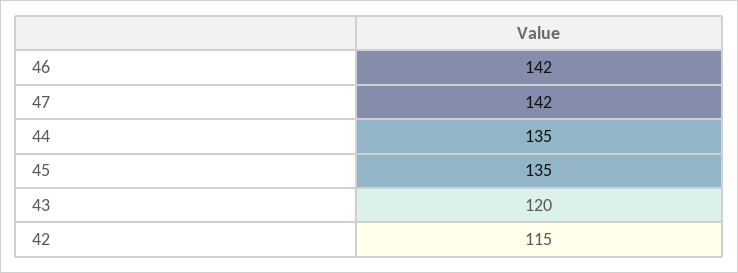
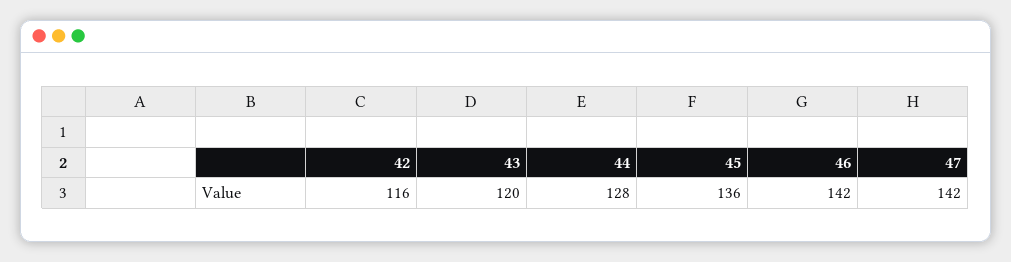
44: 135 -> 128
45: 135 -> 136
42: 115 -> 116

